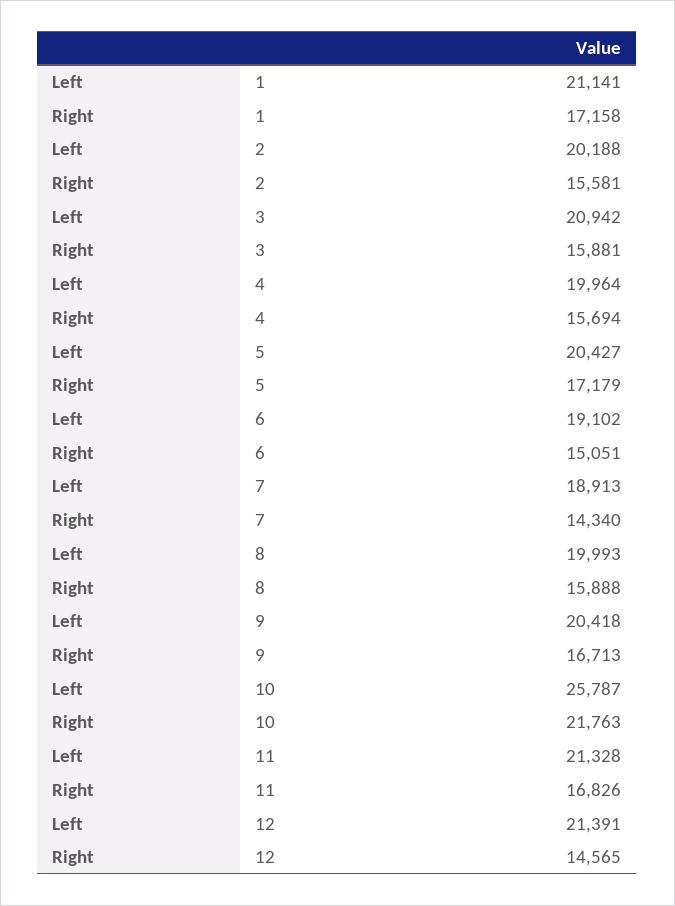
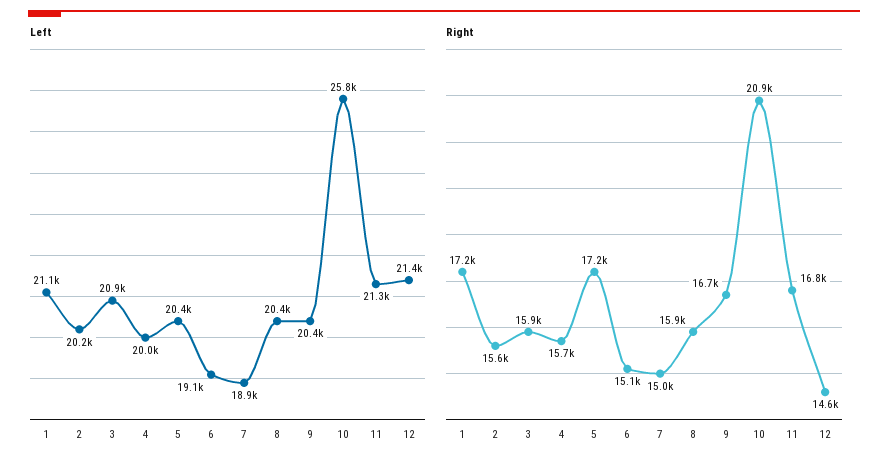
Right, 7: 14340 -> 15000
Left, 8: 19993 -> 20400
Right, 10: 21763 -> 20900

